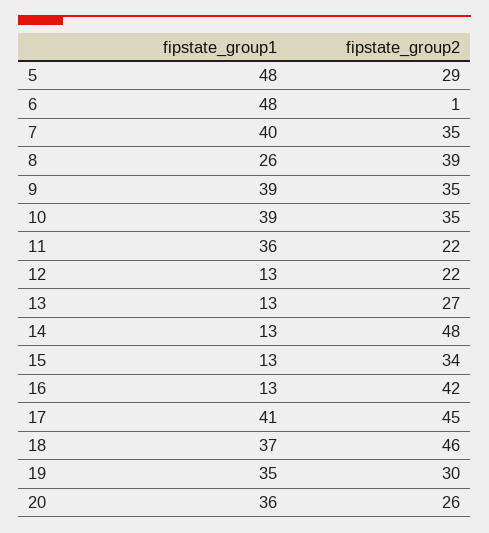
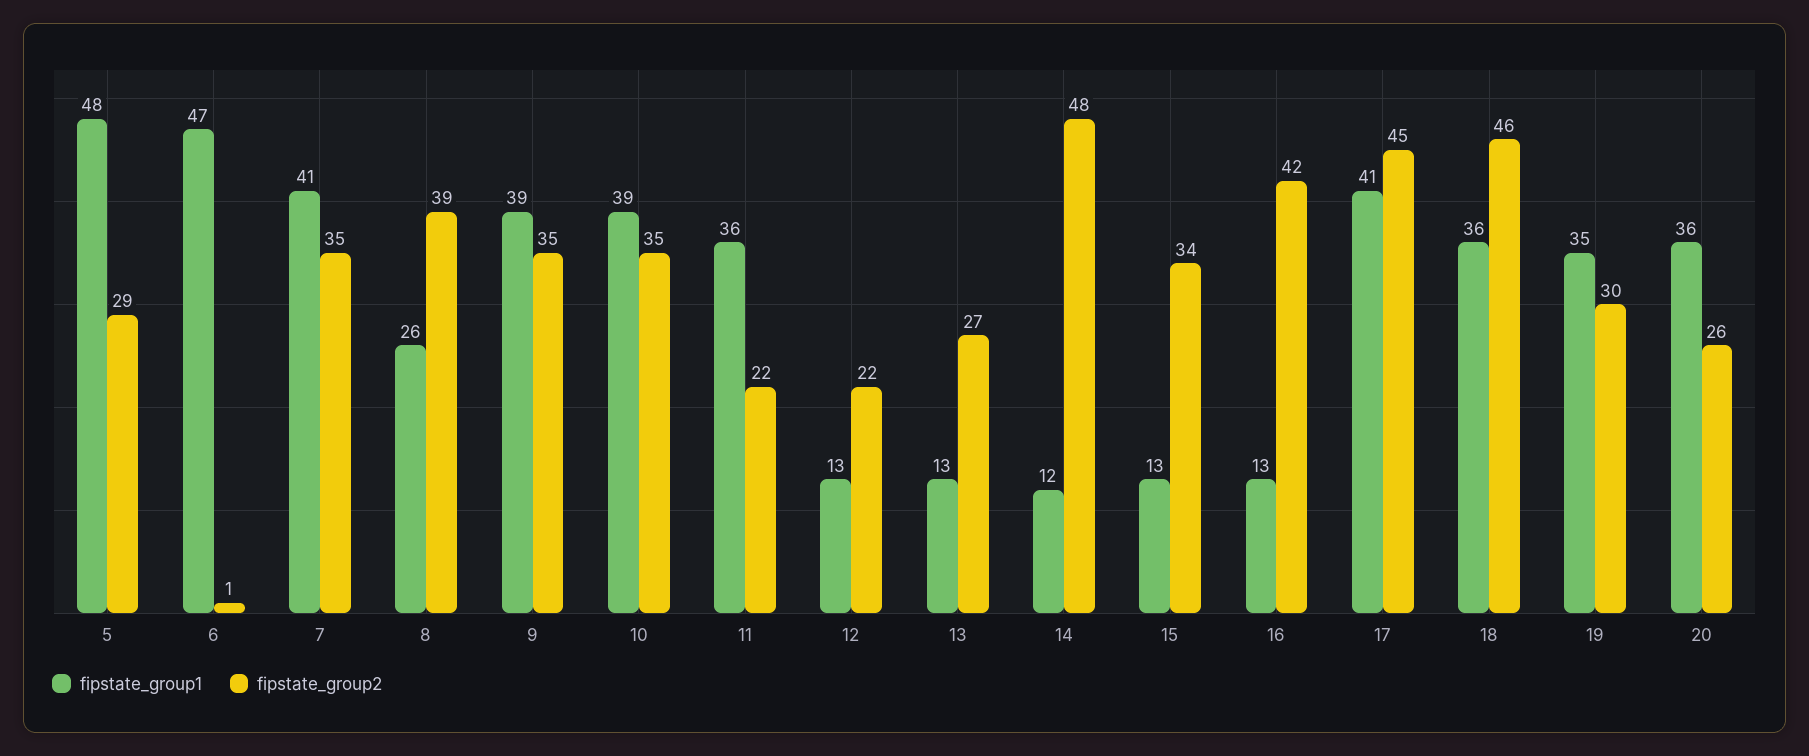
fipstate_group1, 6: 48 -> 47
fipstate_group1, 7: 40 -> 41
fipstate_group1, 14: 13 -> 12
fipstate_group1, 18: 37 -> 36

